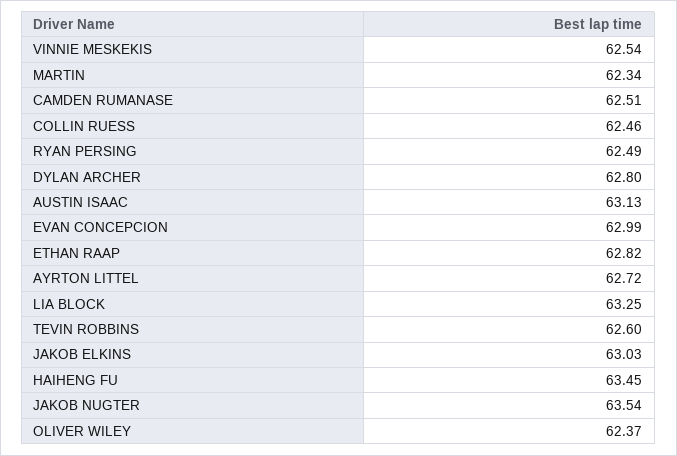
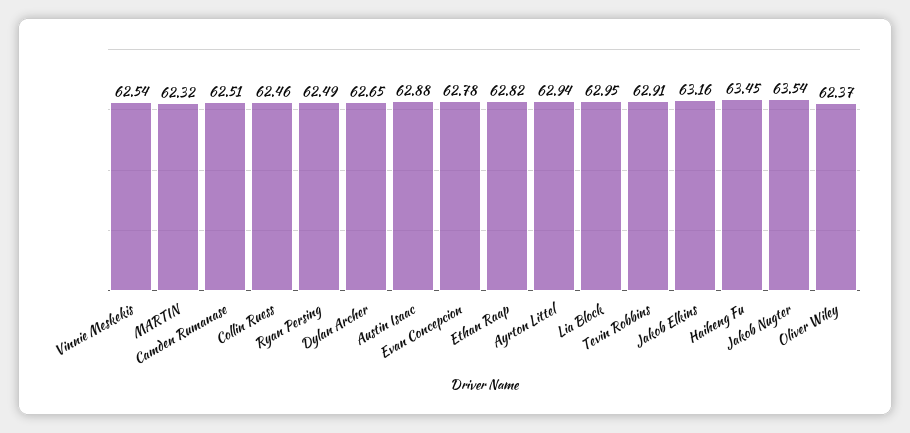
MARTIN: 62.34 -> 62.32
DYLAN ARCHER: 62.8 -> 62.65
AUSTIN ISAAC: 63.13 -> 62.88
EVAN CONCEPCION: 62.99 -> 62.78
AYRTON LITTEL: 62.72 -> 62.94
LIA BLOCK: 63.25 -> 62.95
TEVIN ROBBINS: 62.6 -> 62.91
JAKOB ELKINS: 63.03 -> 63.16

